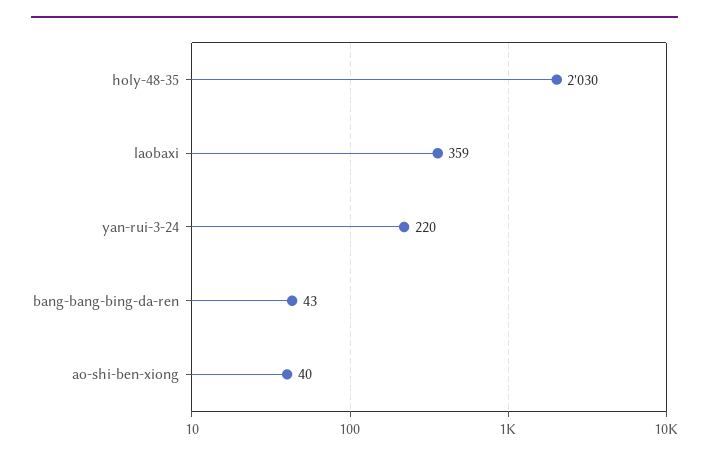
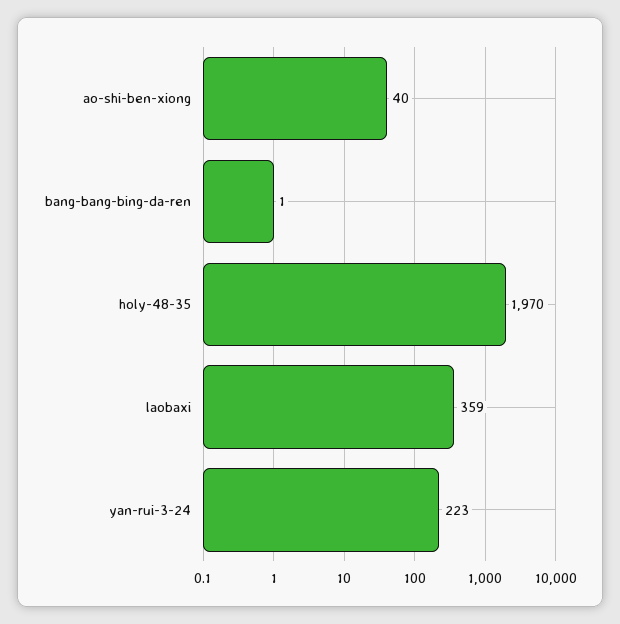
holy-48-35: 2030 -> 1970
yan-rui-3-24: 220 -> 223
bang-bang-bing-da-ren: 43 -> 1

